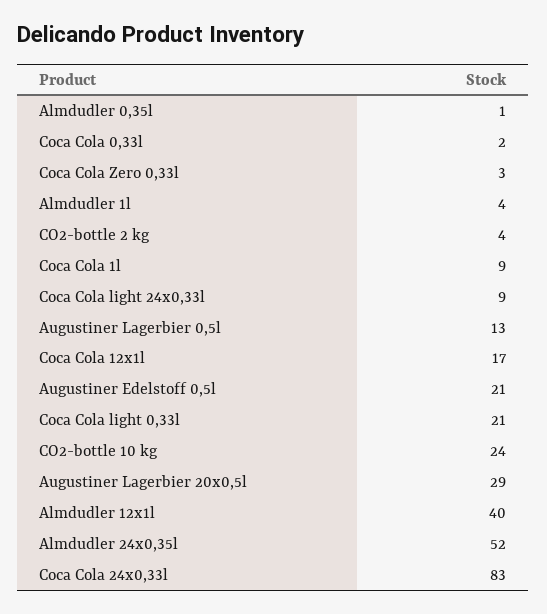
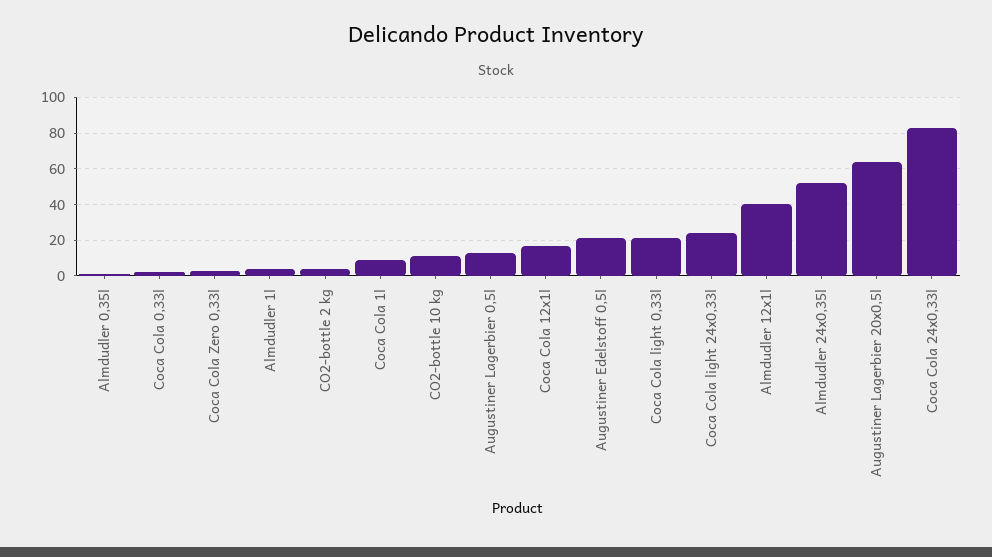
Coca Cola light 24x0,33l: 9 -> 25
CO2-bottle 10 kg: 24 -> 10
Augustiner Lagerbier 20x0,5l: 29 -> 65

